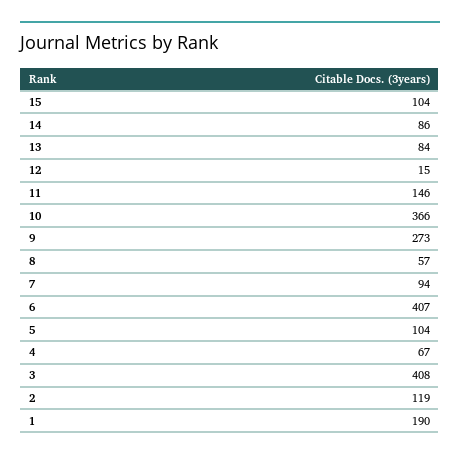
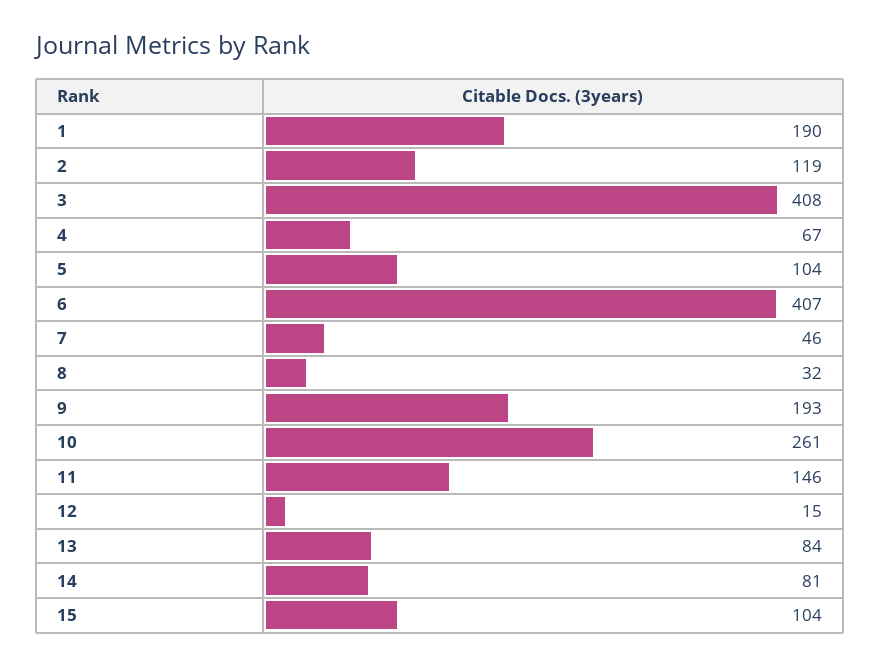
14: 86 -> 81
10: 366 -> 261
9: 273 -> 193
8: 57 -> 32
7: 94 -> 46

